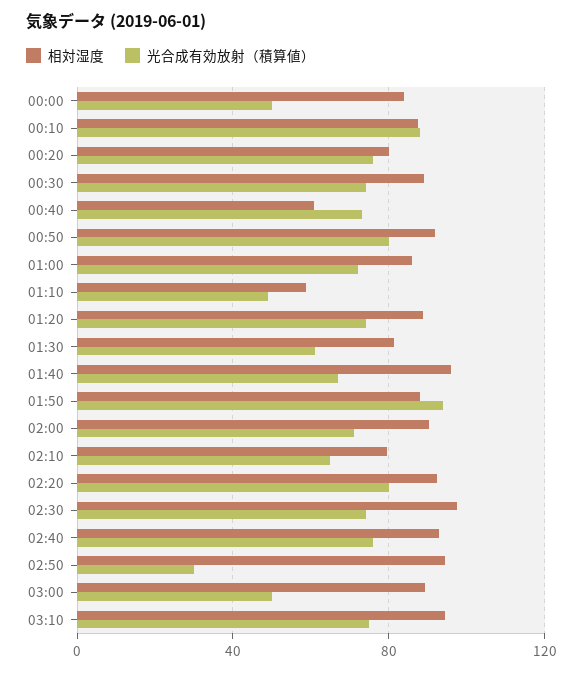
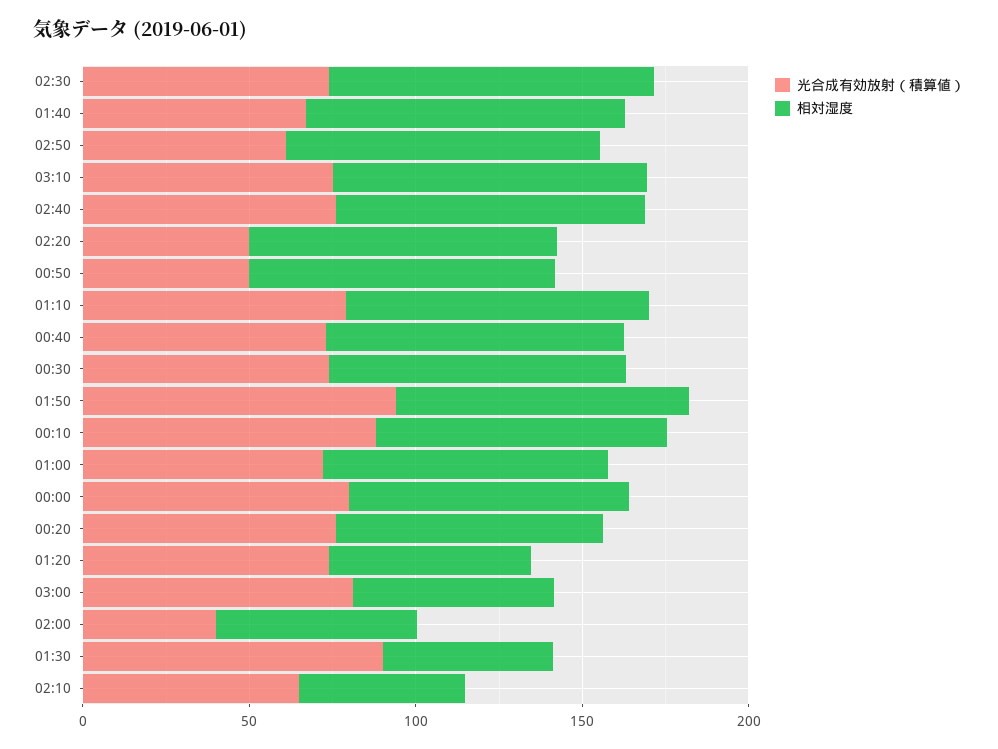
光合成有効放射（積算値）, 00:00: 50 -> 80
相対湿度, 00:40: 60 -> 90
光合成有効放射（積算値）, 00:50: 80 -> 50
相対湿度, 01:10: 60 -> 90
光合成有効放射（積算値）, 01:10: 50 -> 80
相対湿度, 01:20: 90 -> 60
相対湿度, 01:30: 80 -> 50
光合成有効放射（積算値）, 01:30: 60 -> 90
相対湿度, 02:00: 90 -> 60
光合成有効放射（積算値）, 02:00: 70 -> 40
相対湿度, 02:10: 80 -> 50
光合成有効放射（積算値）, 02:20: 80 -> 50
光合成有効放射（積算値）, 02:50: 30 -> 60
相対湿度, 03:00: 90 -> 60
光合成有効放射（積算値）, 03:00: 50 -> 80

